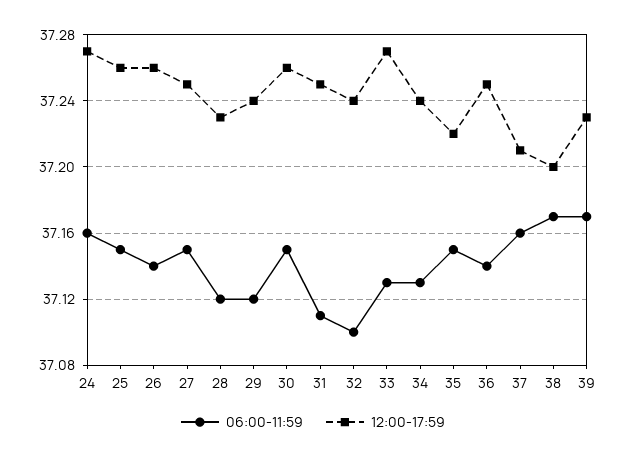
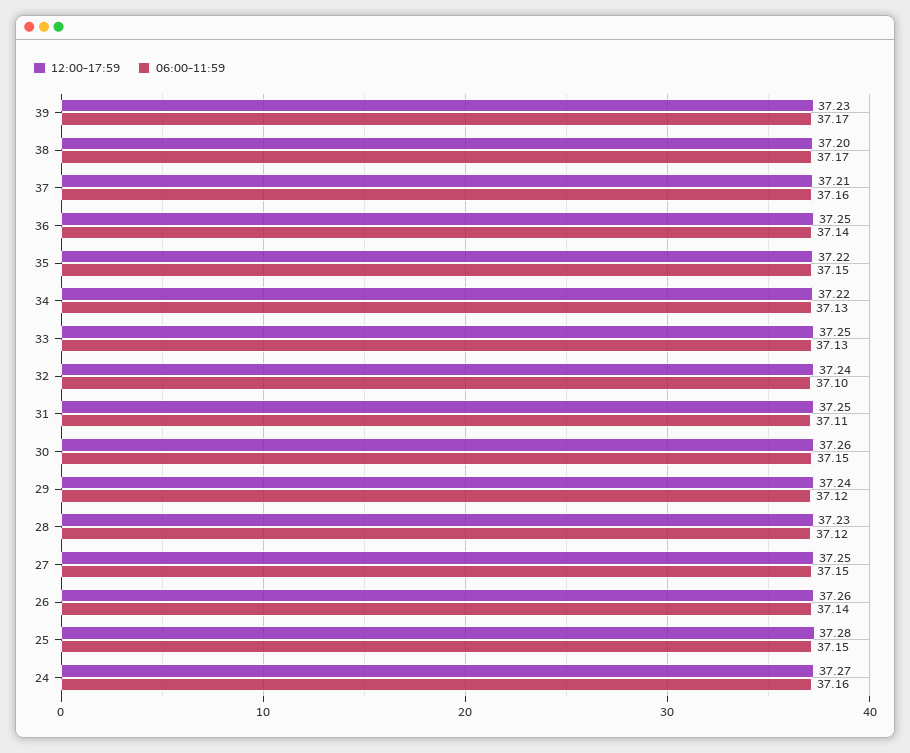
12:00-17:59, 25: 37.26 -> 37.28
12:00-17:59, 33: 37.27 -> 37.25
12:00-17:59, 34: 37.24 -> 37.22

